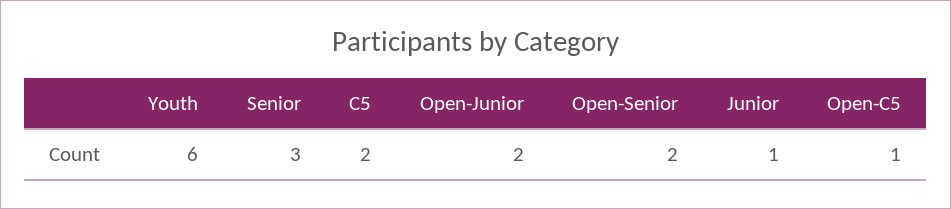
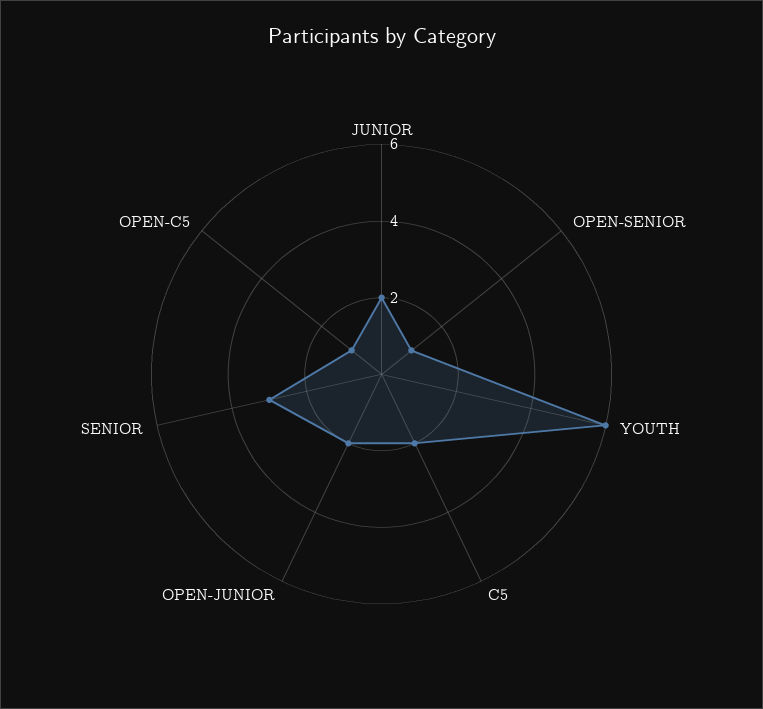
Open-Senior: 2 -> 1
Junior: 1 -> 2

